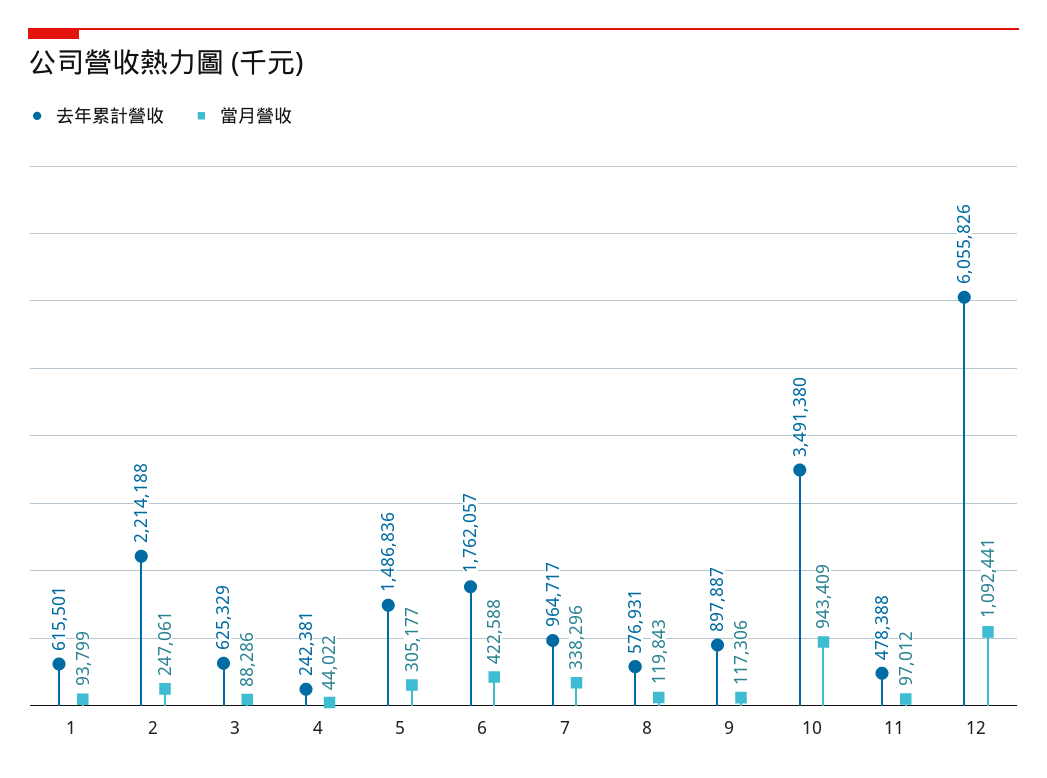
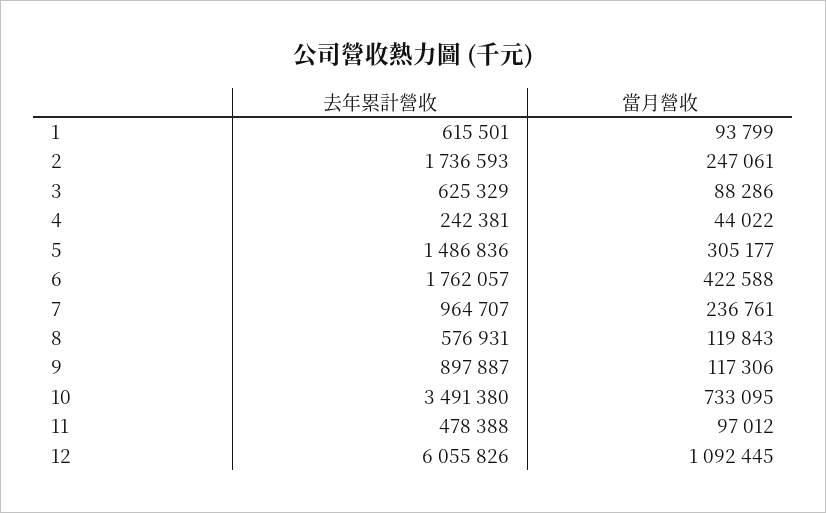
去年累計營收, 2: 2214188 -> 1736593
去年累計營收, 7: 964717 -> 964707
當月營收, 7: 338296 -> 236761
當月營收, 10: 943409 -> 733095
當月營收, 12: 1092441 -> 1092445

